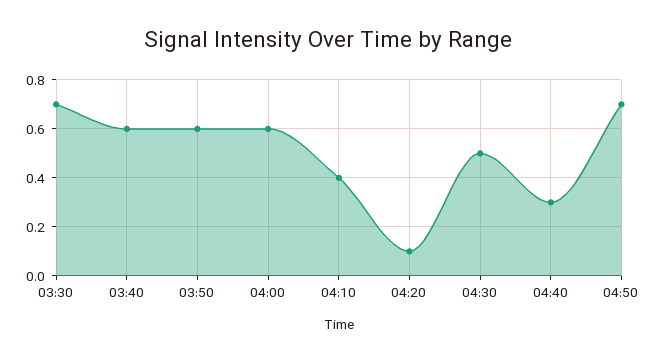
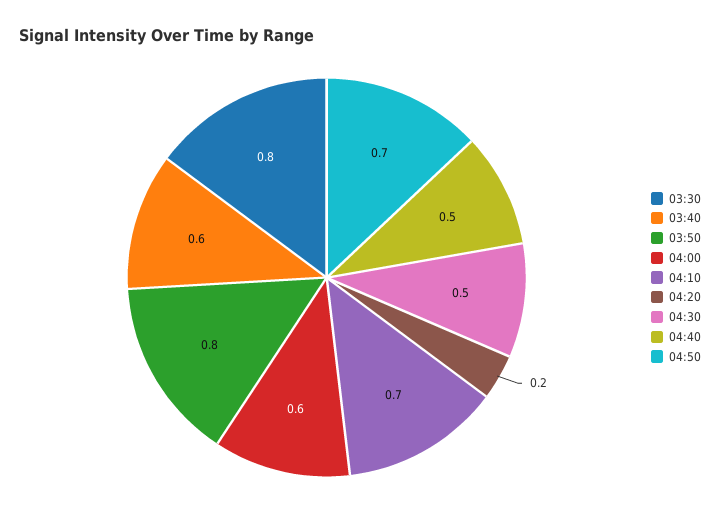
03:30: 0.7 -> 0.8
03:50: 0.6 -> 0.8
04:10: 0.4 -> 0.7
04:20: 0.1 -> 0.2
04:40: 0.3 -> 0.5

